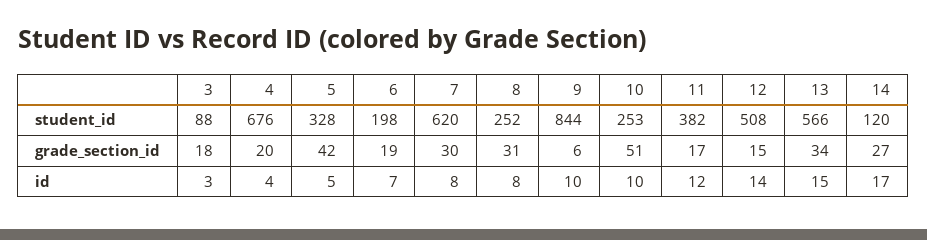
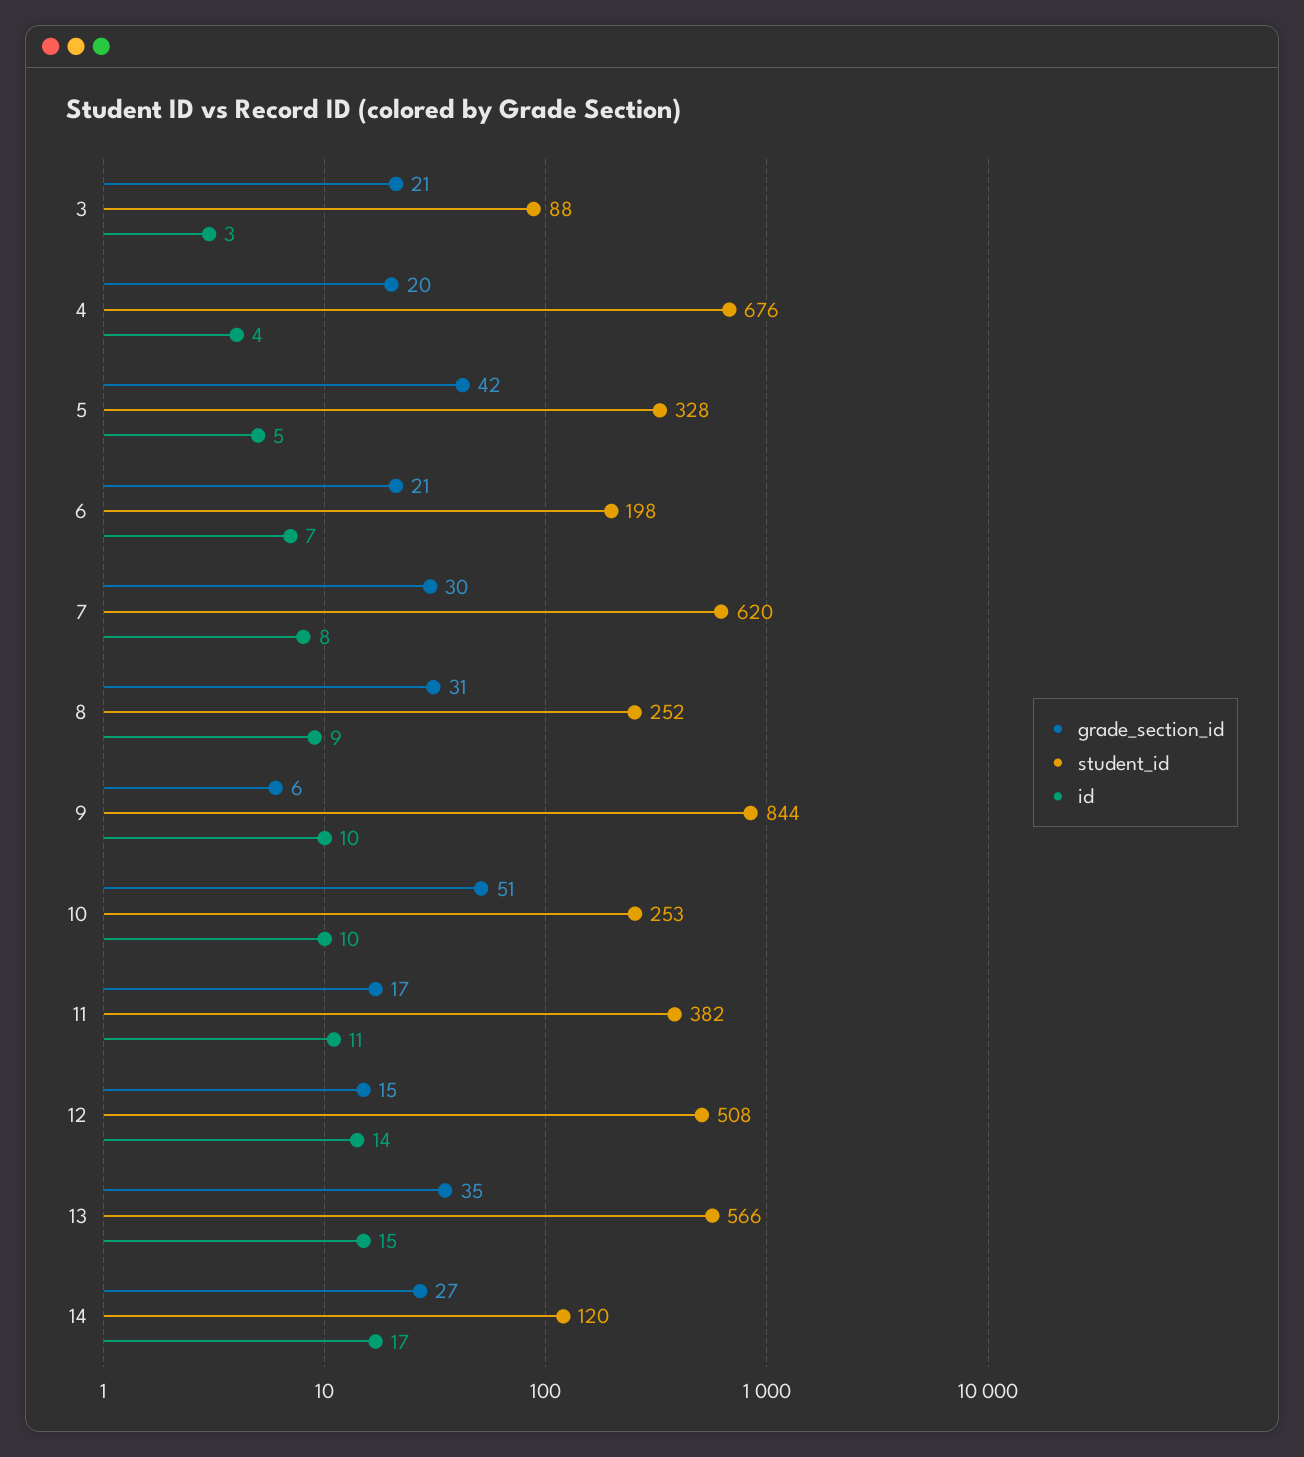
grade_section_id, 3: 18 -> 21
grade_section_id, 6: 19 -> 21
grade_section_id, 13: 34 -> 35
id, 8: 8 -> 9
id, 11: 12 -> 11

